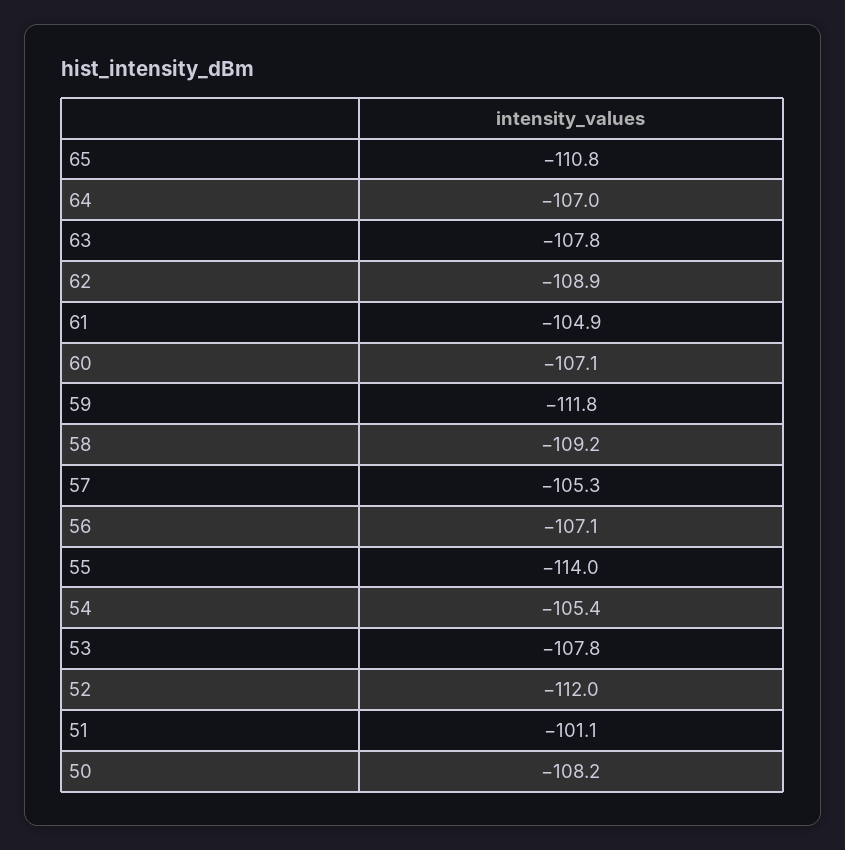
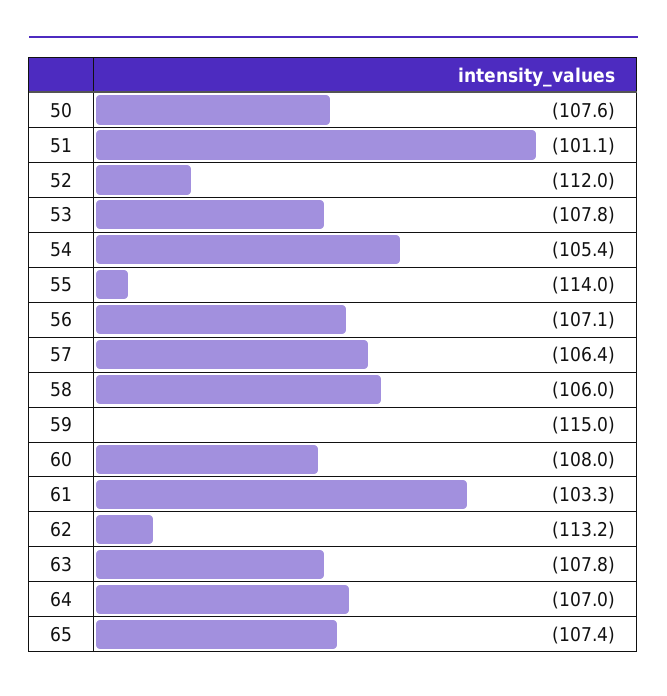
65: -110.8 -> -107.4
62: -108.9 -> -113.2
61: -104.9 -> -103.3
60: -107.1 -> -108
59: -111.8 -> -115
58: -109.2 -> -106
57: -105.3 -> -106.4
50: -108.2 -> -107.6

